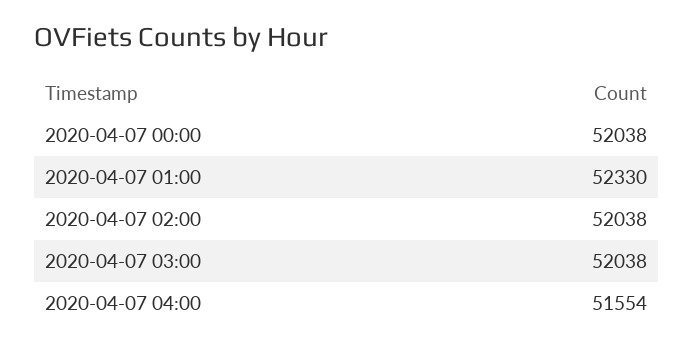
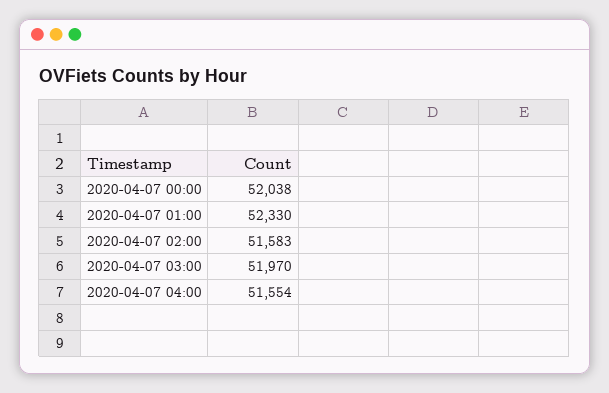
2020-04-07 02:00: 52038 -> 51583
2020-04-07 03:00: 52038 -> 51970

